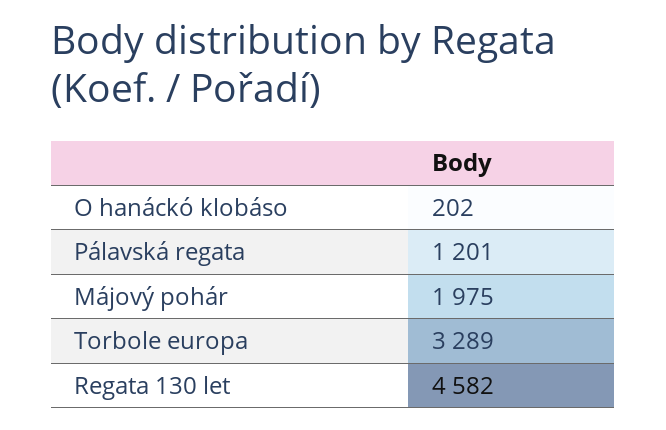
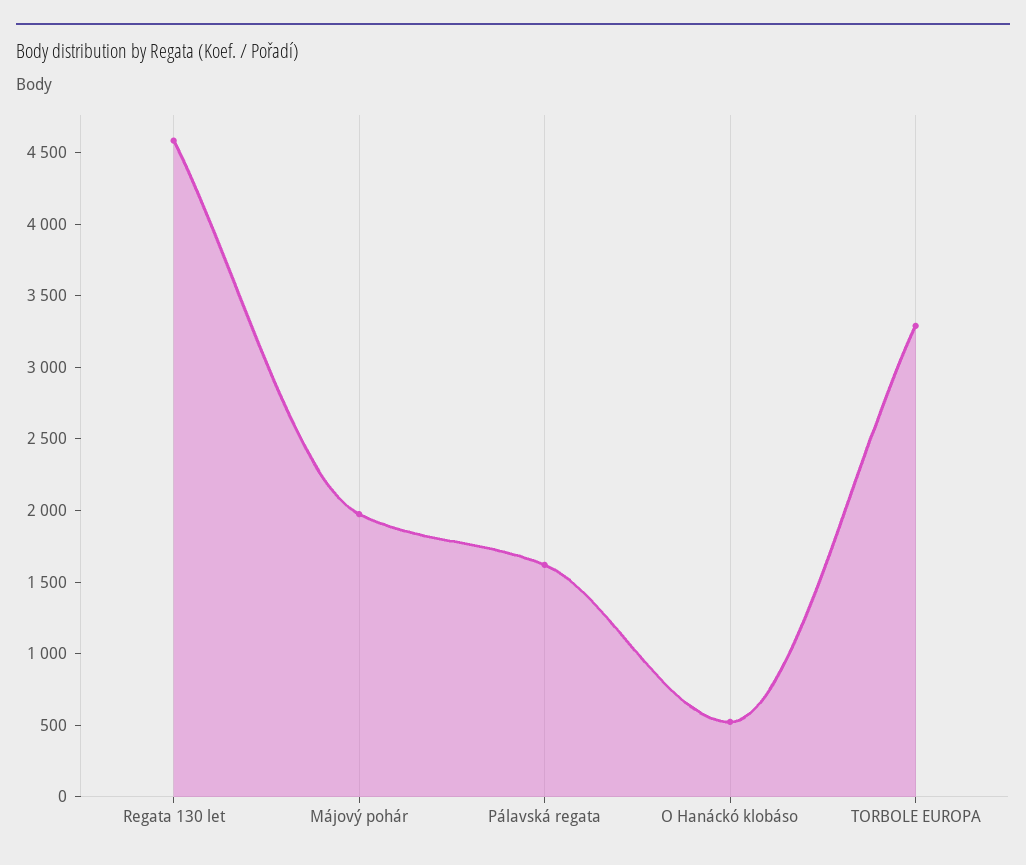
O hanáckó klobáso: 202 -> 500
Pálavská regata: 1201 -> 1600

